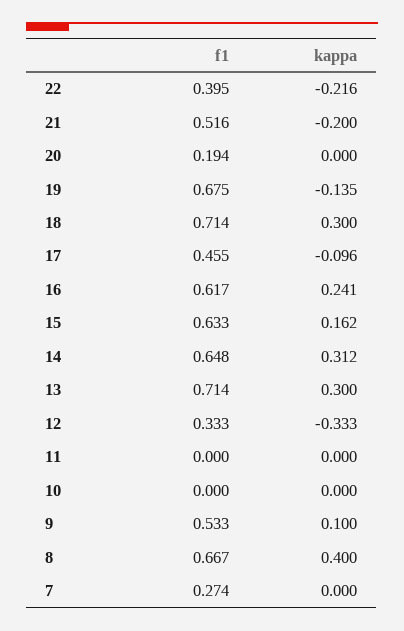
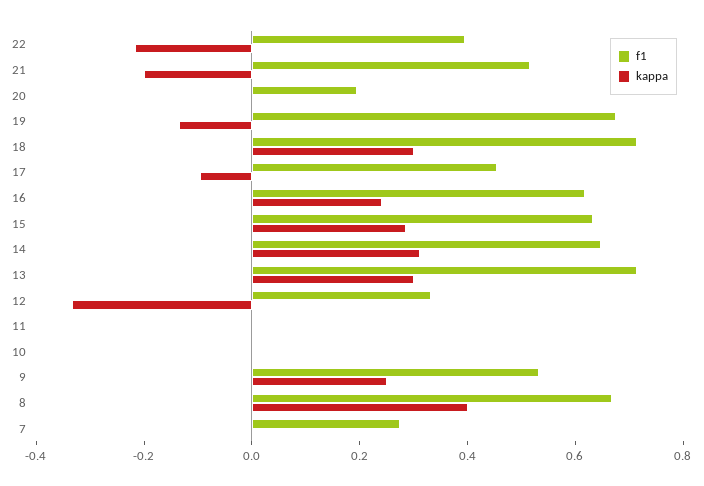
kappa, 15: 0.162 -> 0.3
kappa, 9: 0.1 -> 0.25

